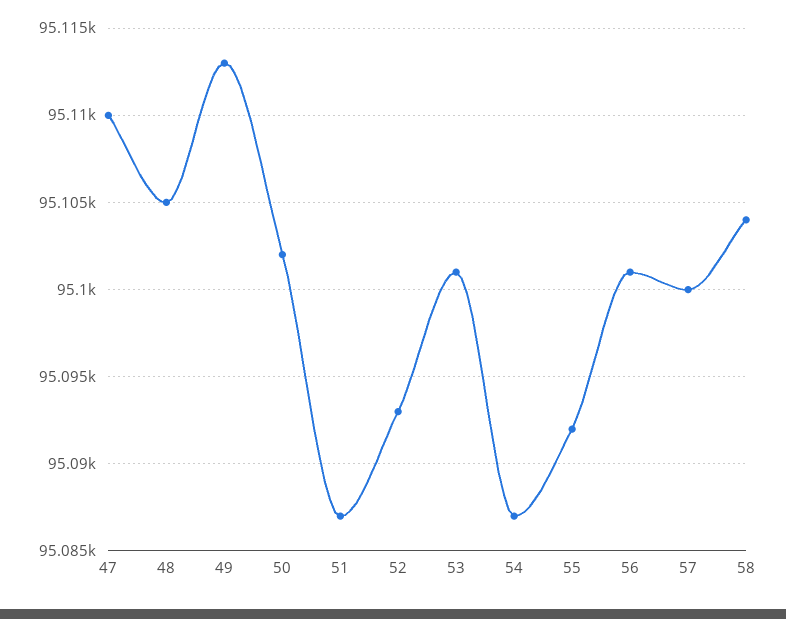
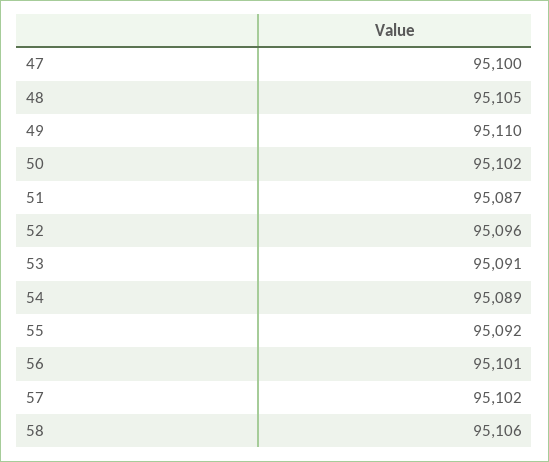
47: 95110 -> 95100
49: 95113 -> 95110
52: 95093 -> 95096
53: 95101 -> 95091
54: 95087 -> 95089
57: 95100 -> 95102
58: 95104 -> 95106

